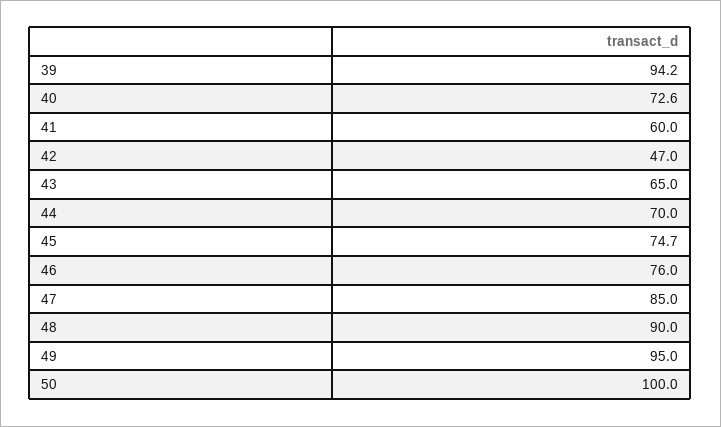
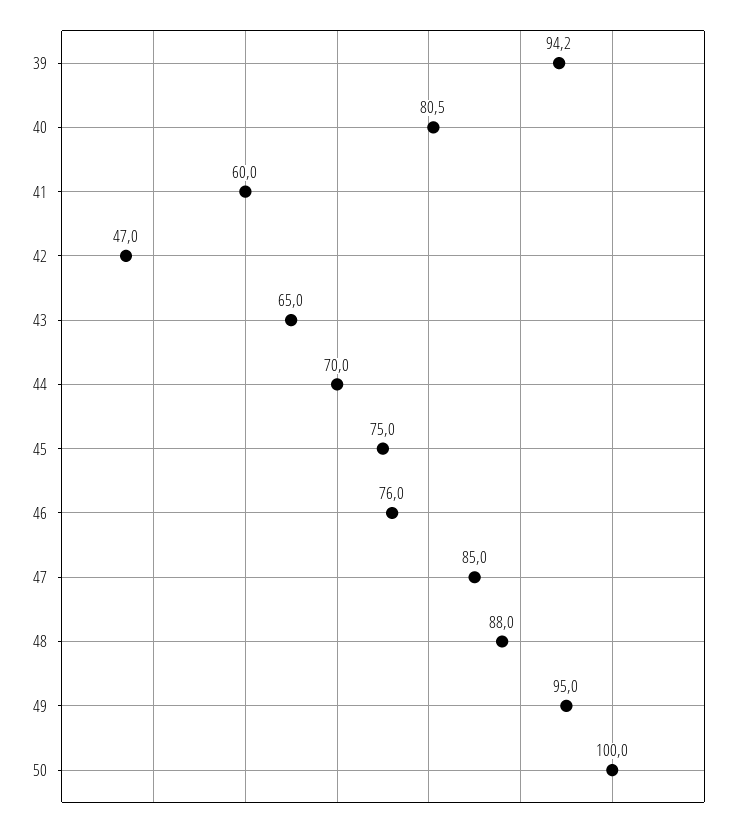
40: 72.6 -> 80.5
45: 74.7 -> 75
48: 90 -> 88

